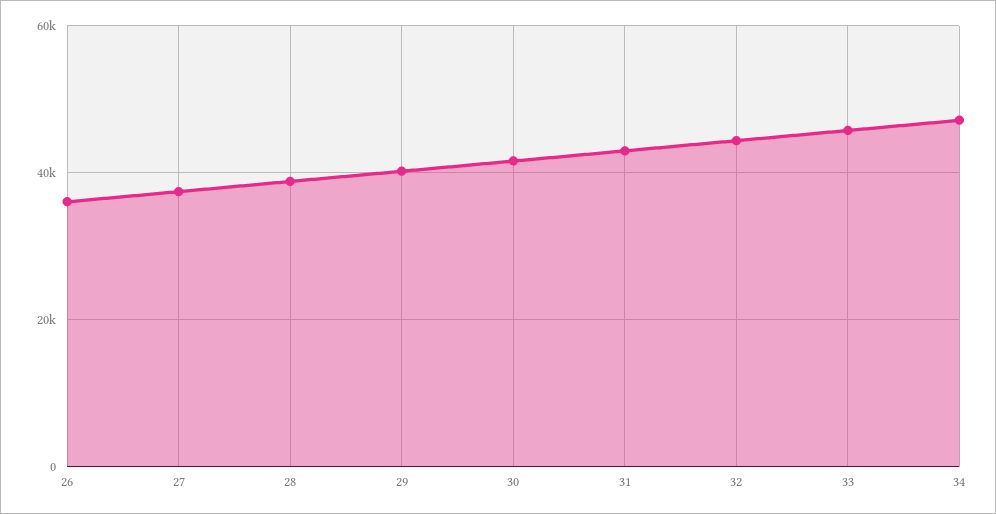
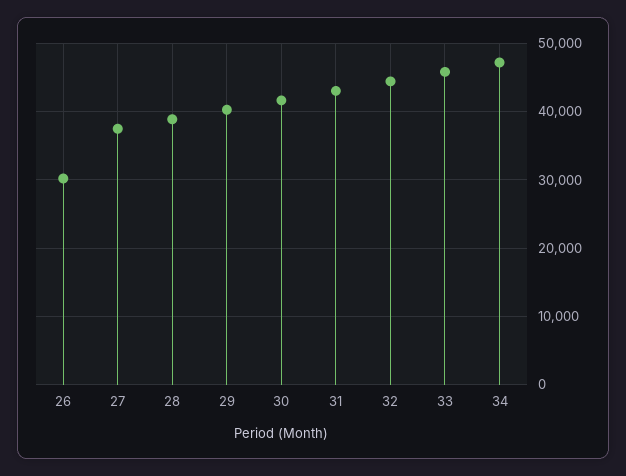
26: 36000 -> 30000

